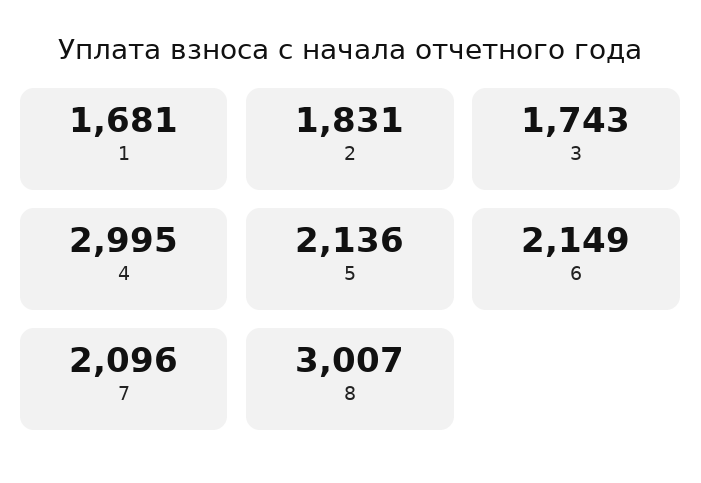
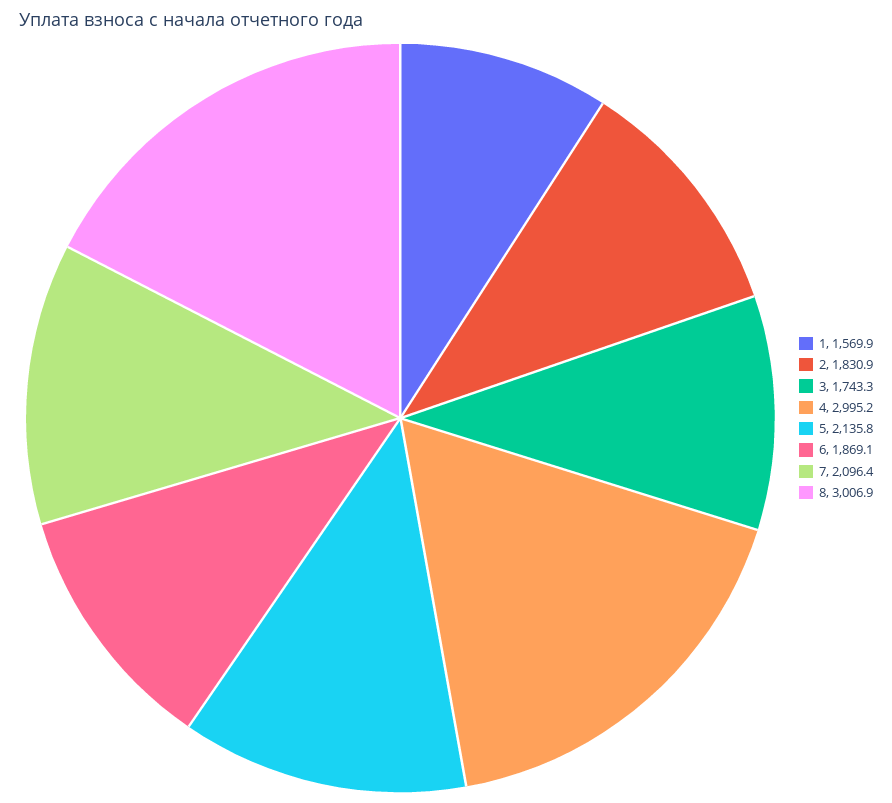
1: 1681 -> 1569.9
6: 2149 -> 1869.1

